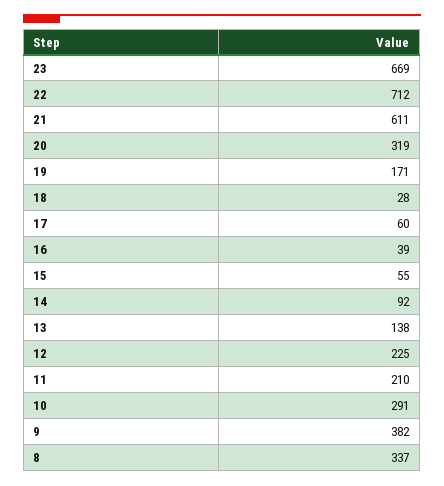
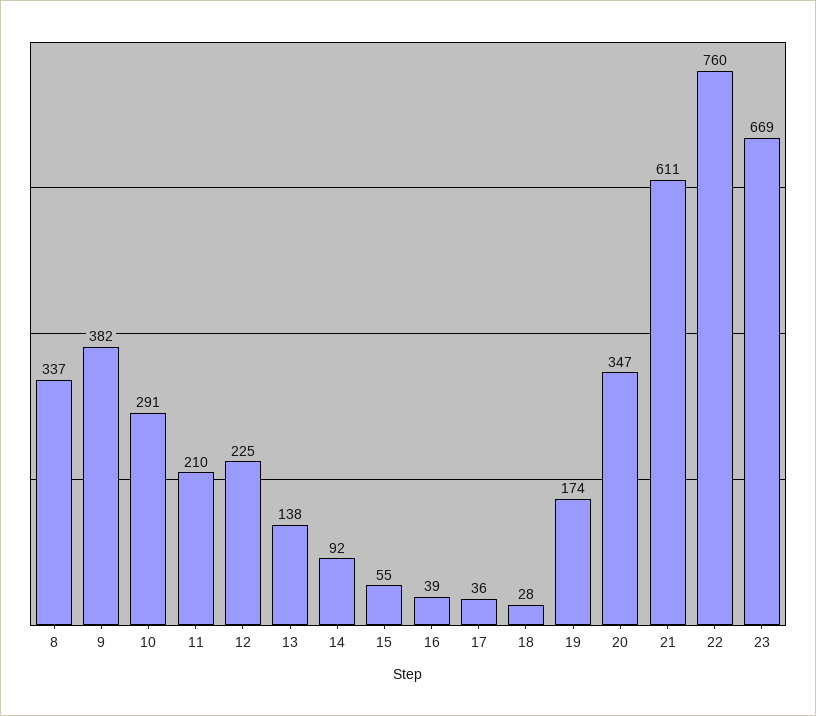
22: 712 -> 760
20: 319 -> 347
19: 171 -> 174
17: 60 -> 36

